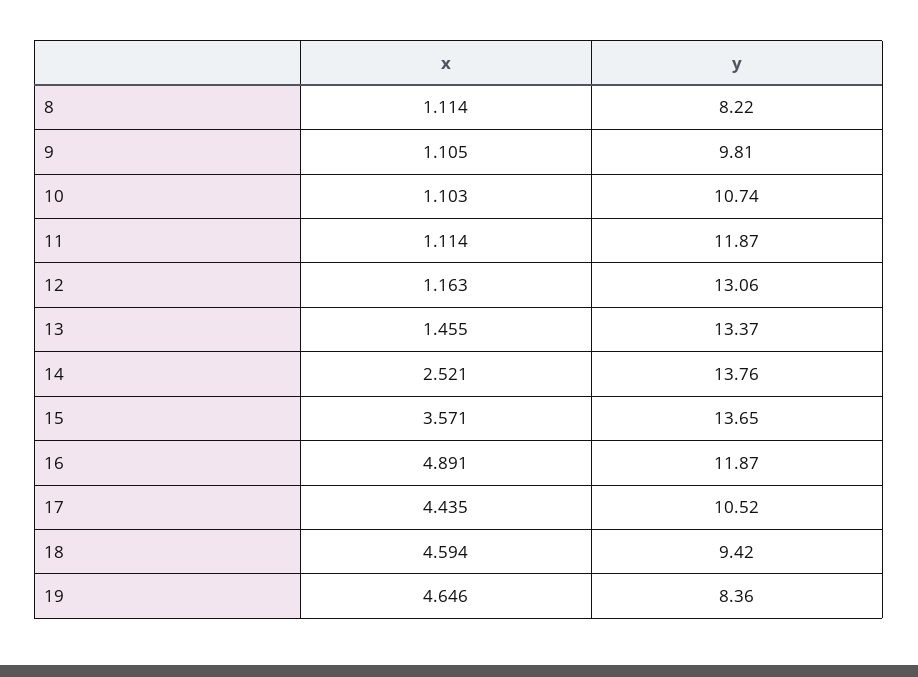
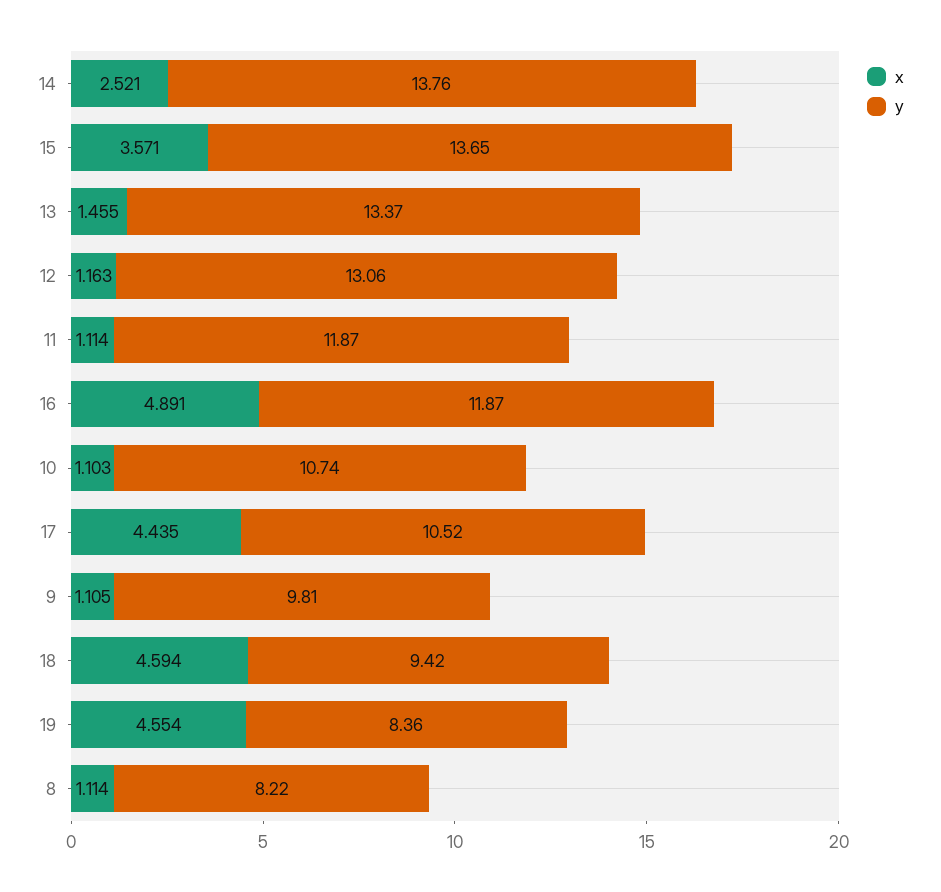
x, 19: 4.646 -> 4.554

